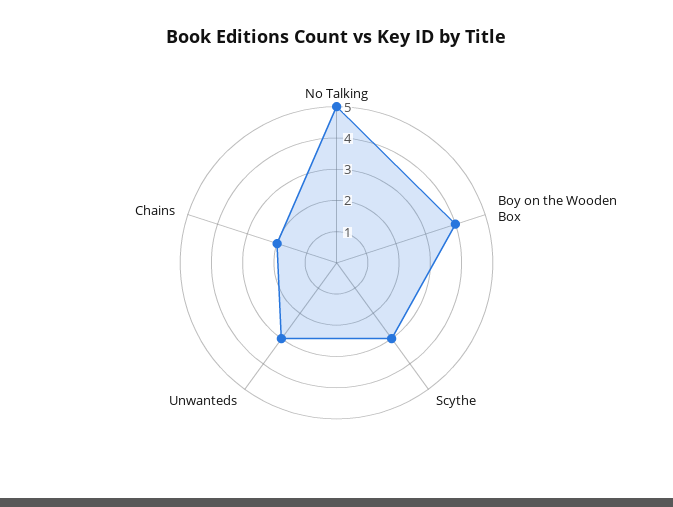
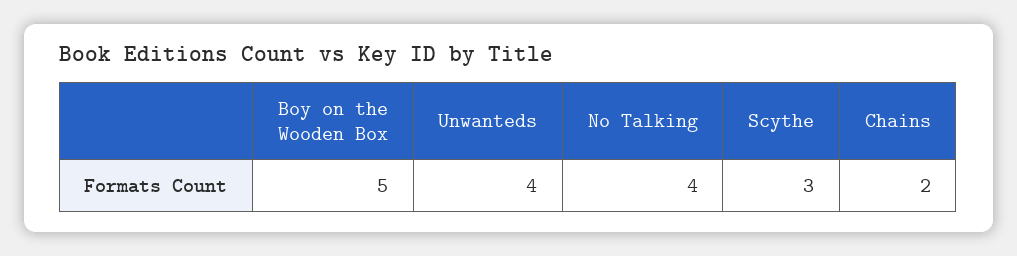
No Talking: 5 -> 4
Boy on the Wooden Box: 4 -> 5
Unwanteds: 3 -> 4

